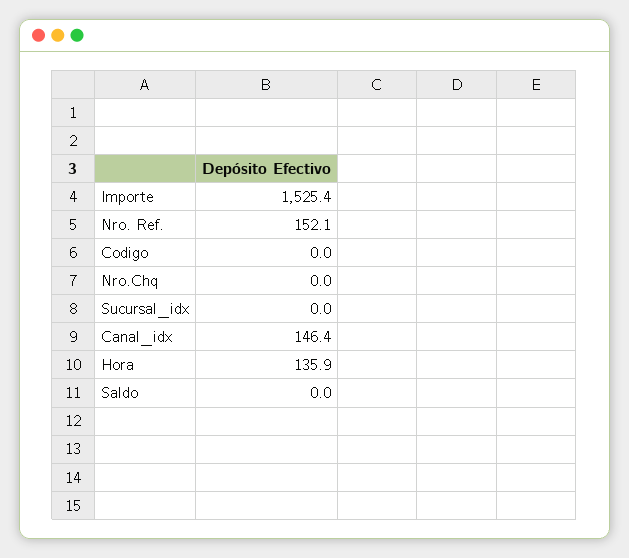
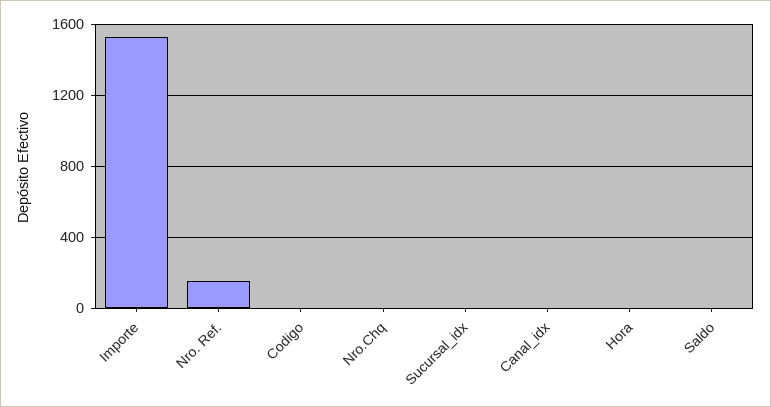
Canal_idx: 146.4 -> 0
Hora: 135.9 -> 0

